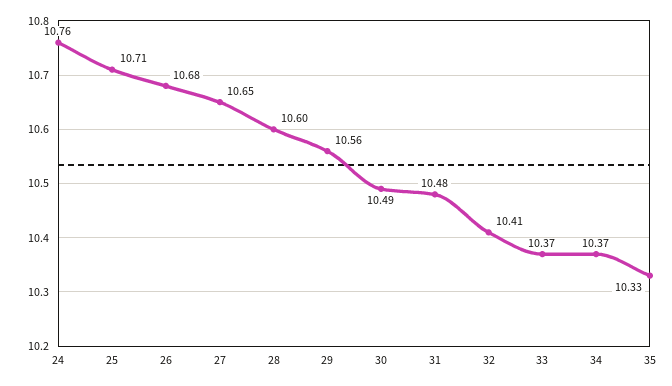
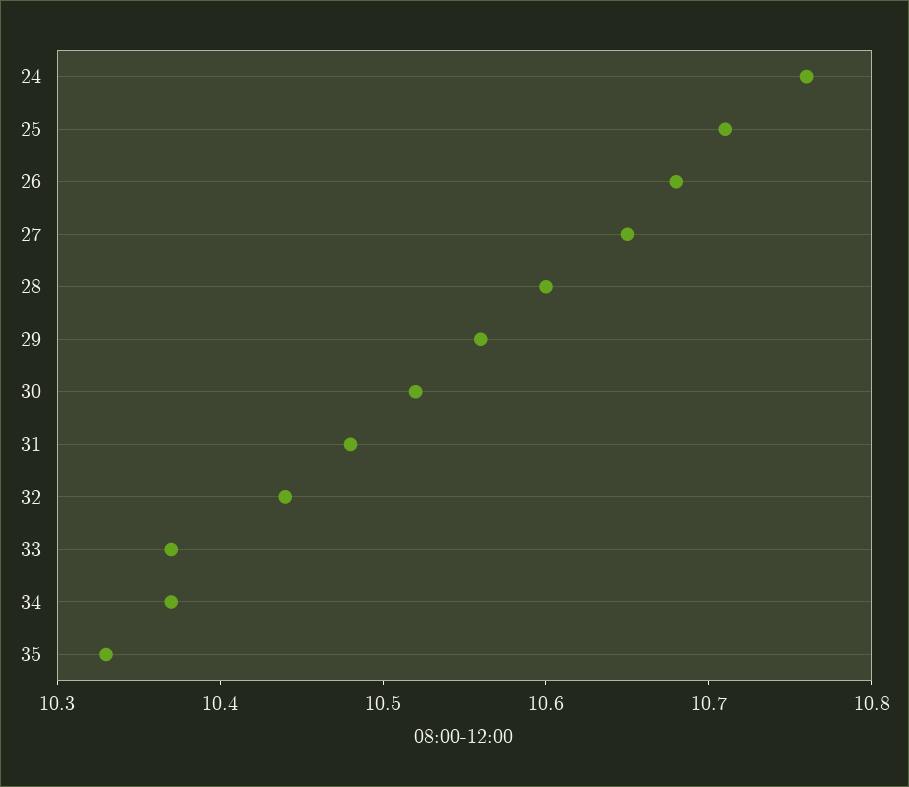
30: 10.49 -> 10.52
32: 10.41 -> 10.44

